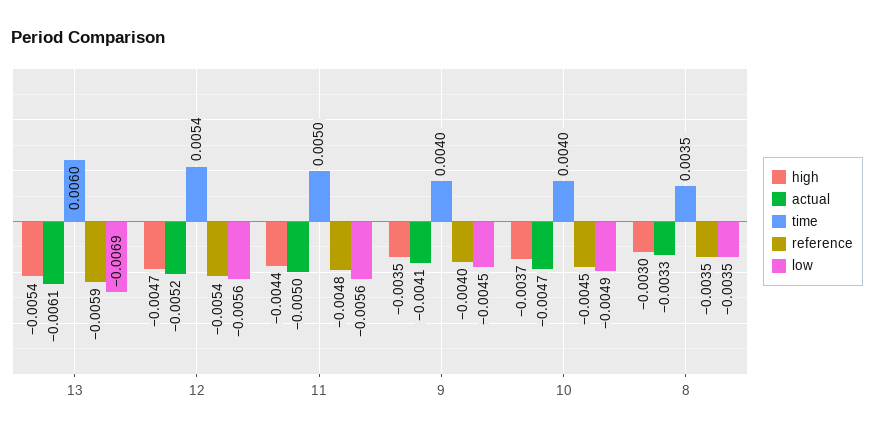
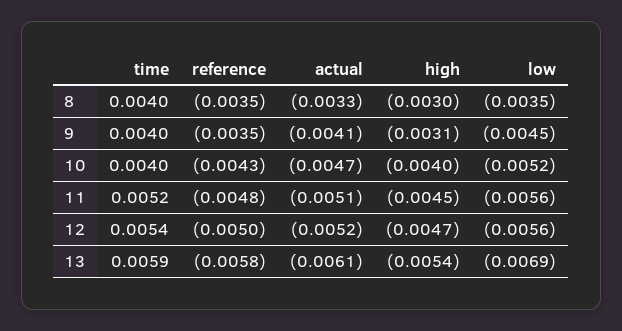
time, 13: 0.006 -> 0.0059
reference, 13: -0.0059 -> -0.0058
reference, 12: -0.0054 -> -0.005
high, 11: -0.0044 -> -0.0045
actual, 11: -0.005 -> -0.0051
time, 11: 0.005 -> 0.0052
high, 9: -0.0035 -> -0.0031
reference, 9: -0.004 -> -0.0035
high, 10: -0.0037 -> -0.004
reference, 10: -0.0045 -> -0.0043
low, 10: -0.0049 -> -0.0052
time, 8: 0.0035 -> 0.004

